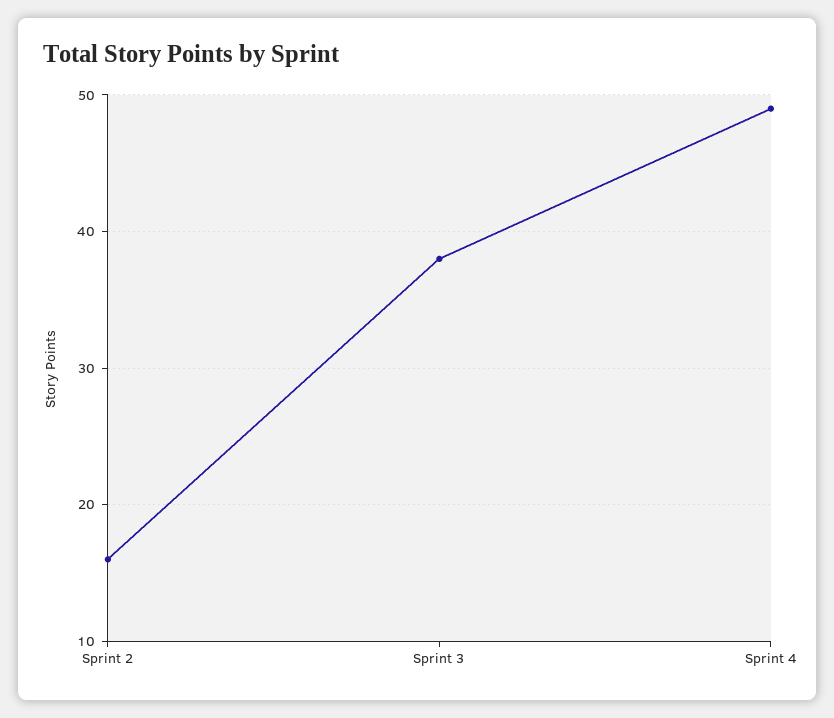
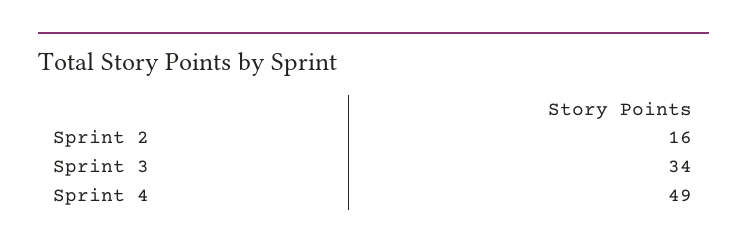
Sprint 3: 38 -> 34

